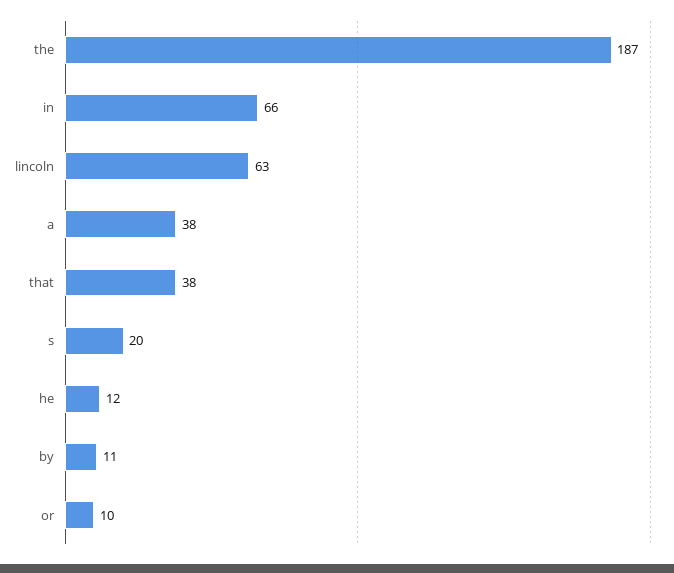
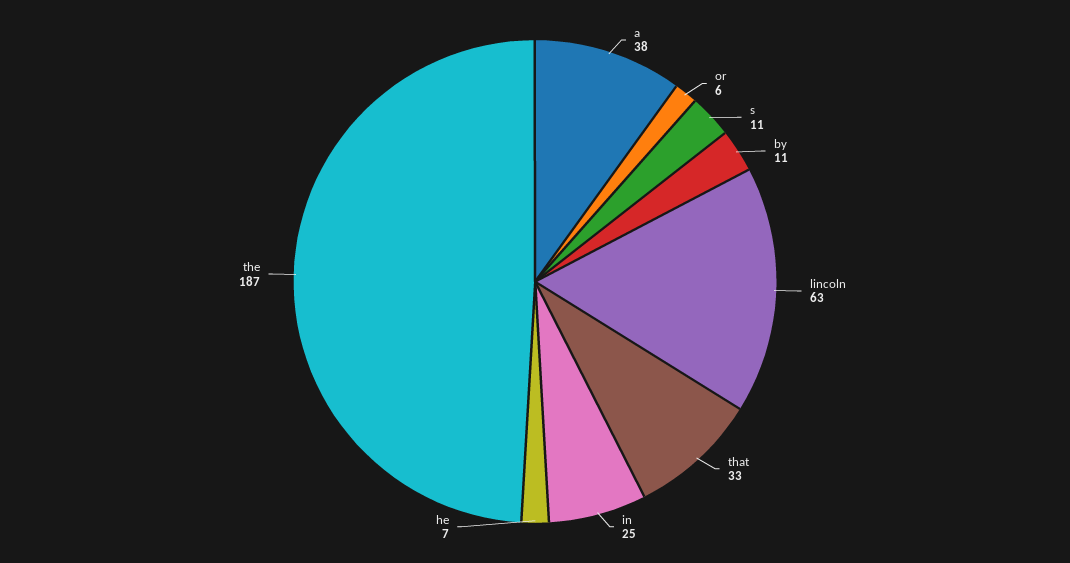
in: 66 -> 25
that: 38 -> 33
s: 20 -> 11
he: 12 -> 7
or: 10 -> 6

